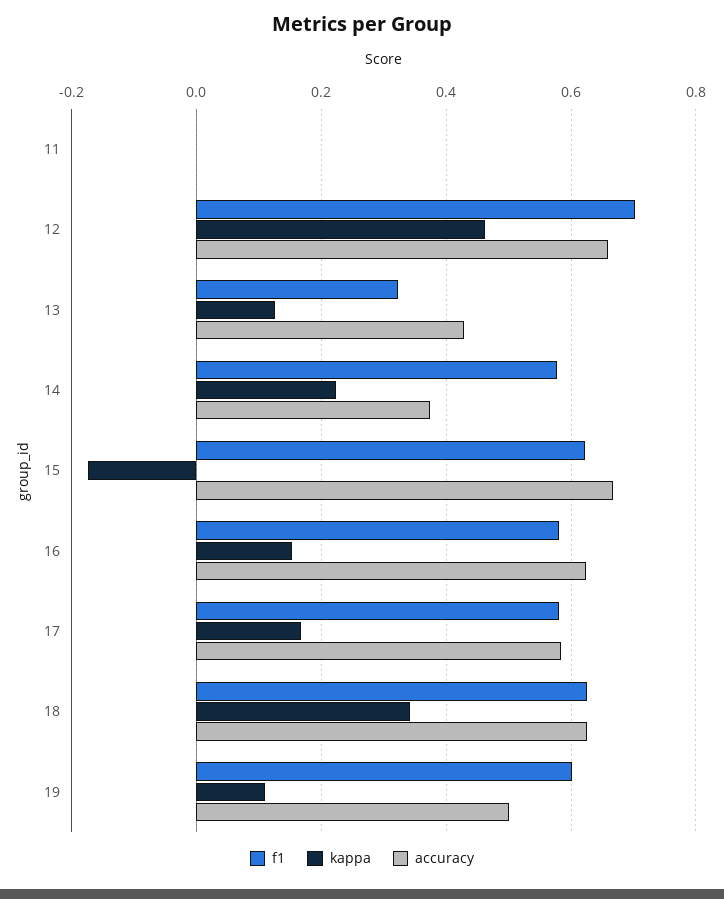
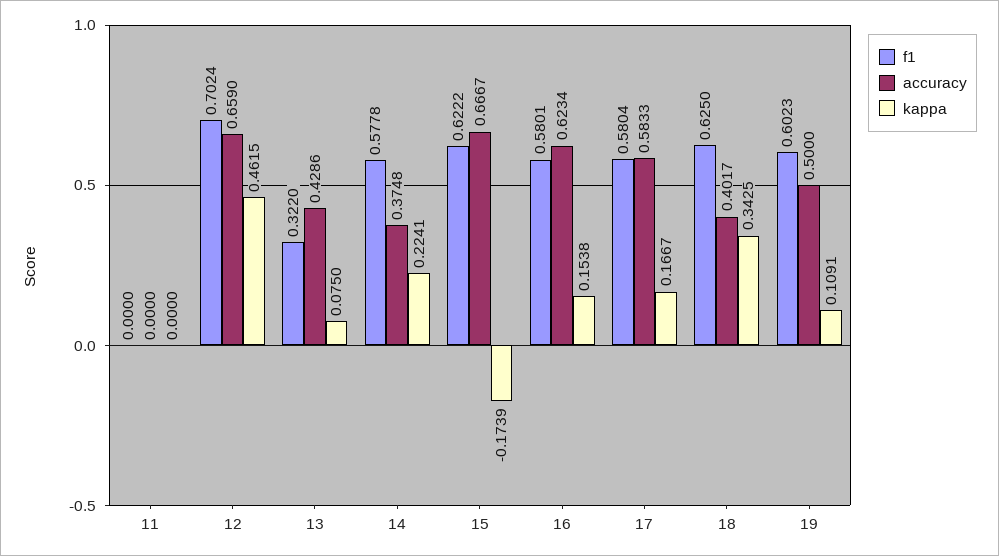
kappa, 13: 0.12 -> 0.075
accuracy, 18: 0.62 -> 0.4017

